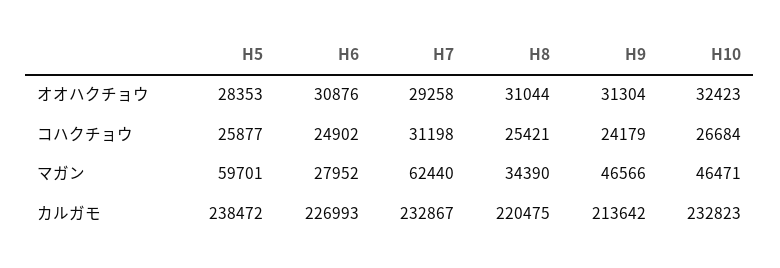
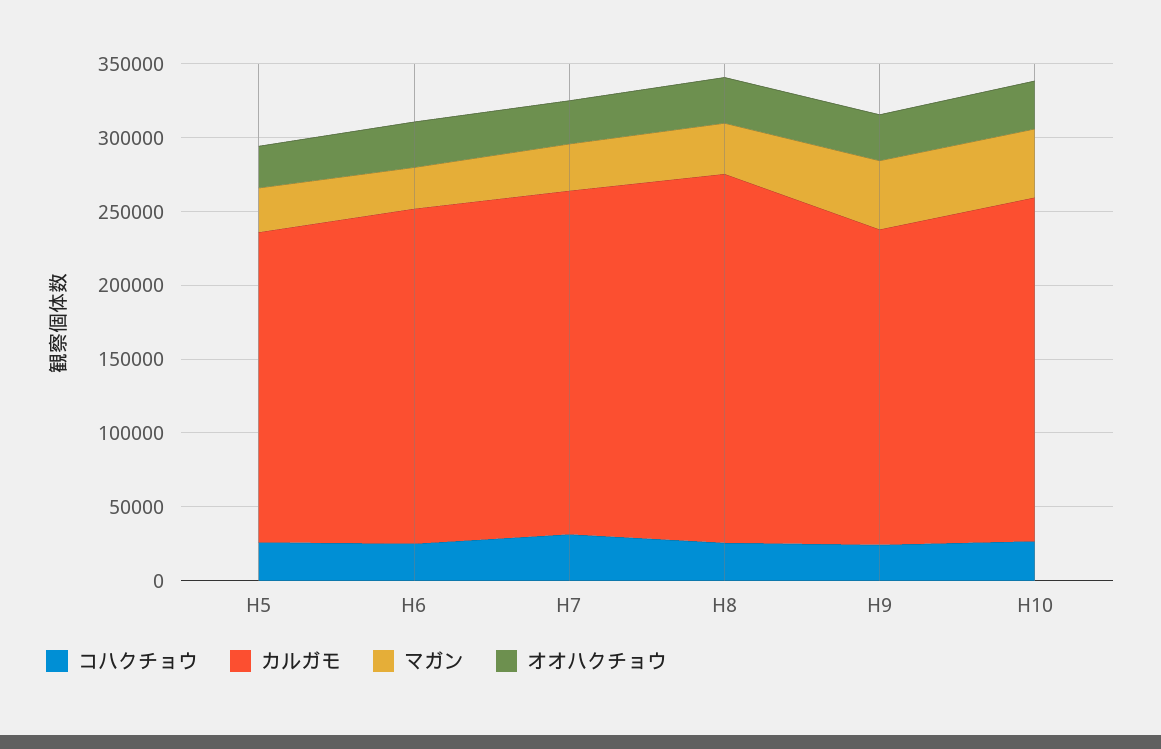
マガン, H5: 59701 -> 30000
マガン, H7: 62440 -> 30000
カルガモ, H5: 238472 -> 210000
カルガモ, H8: 220475 -> 250000

